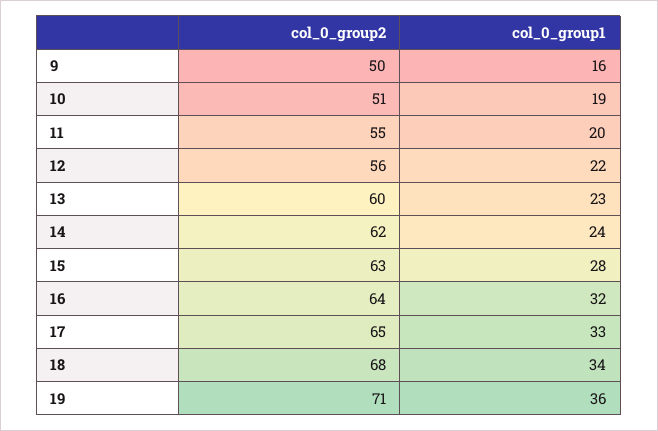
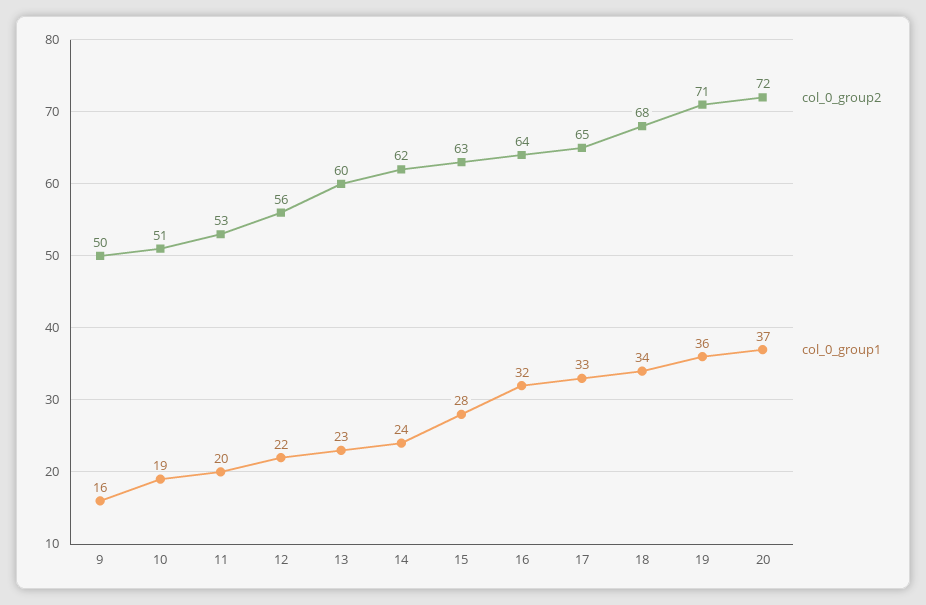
col_0_group2, 11: 55 -> 53
col_0_group2, 20: none -> 72
col_0_group1, 20: none -> 37

